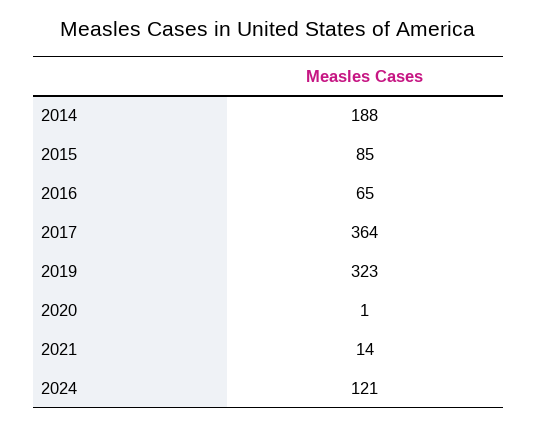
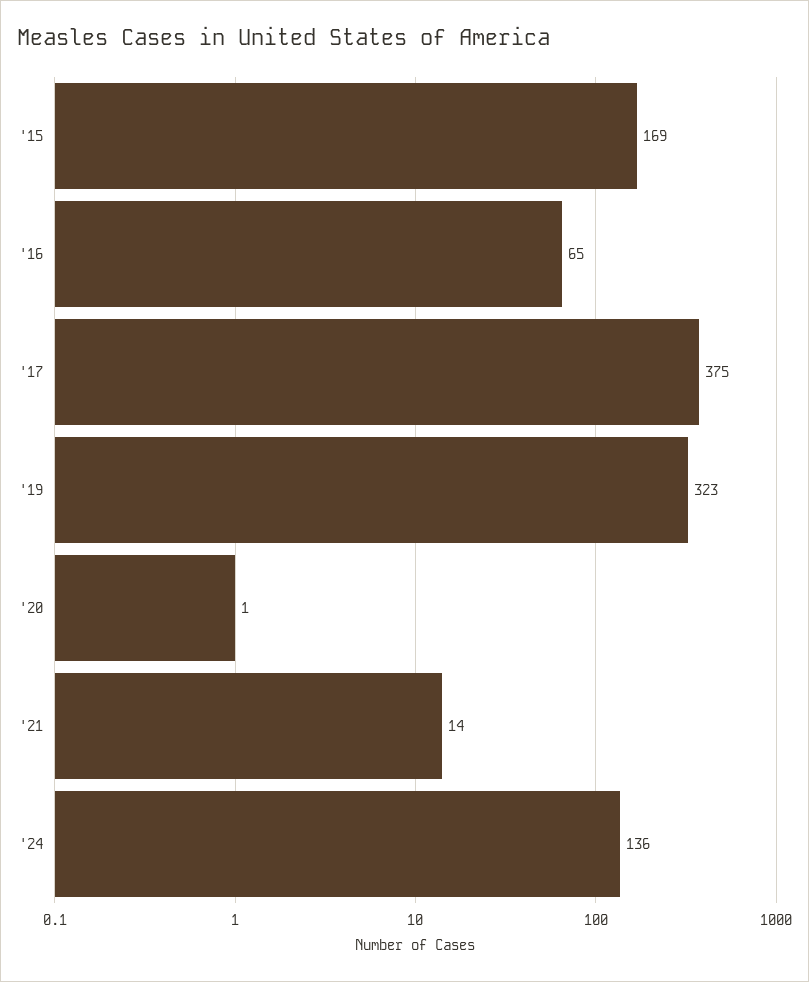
2014: 188 -> none
2015: 85 -> 169
2017: 364 -> 375
2024: 121 -> 136

